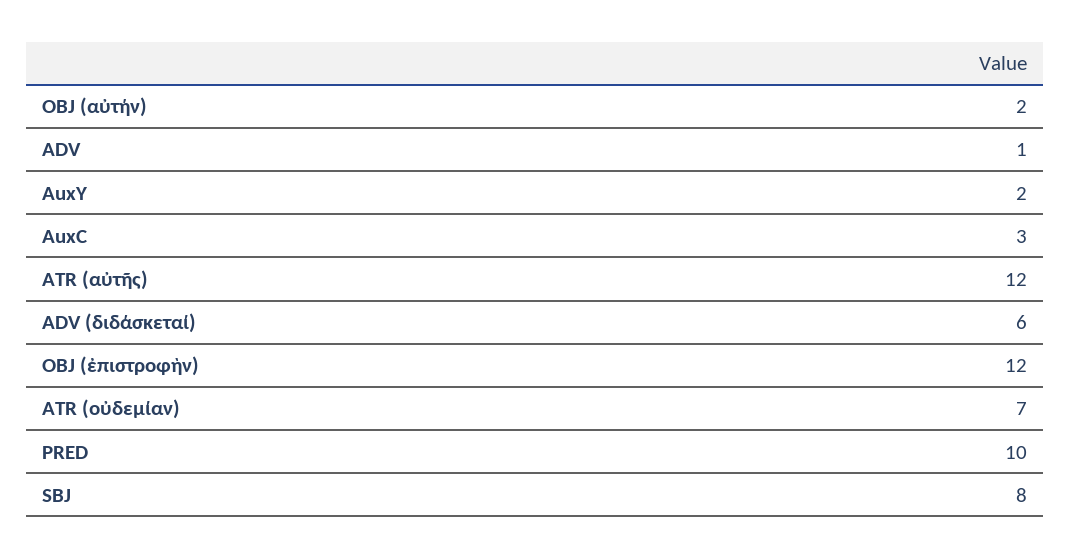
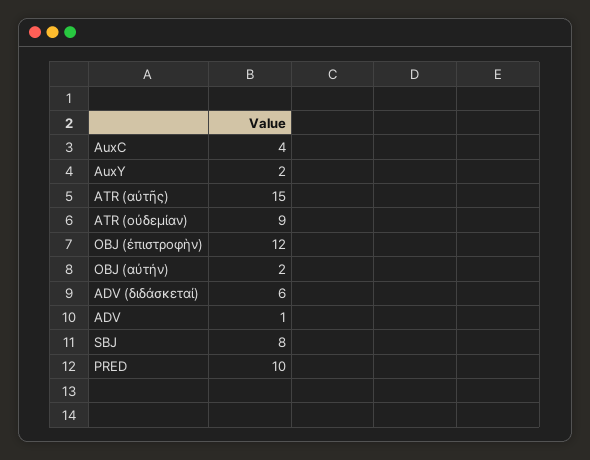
AuxC: 3 -> 4
ATR (αὐτῆς): 12 -> 15
ATR (οὐδεμίαν): 7 -> 9

